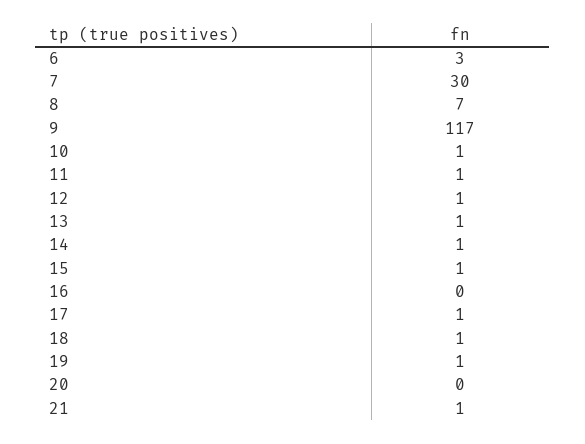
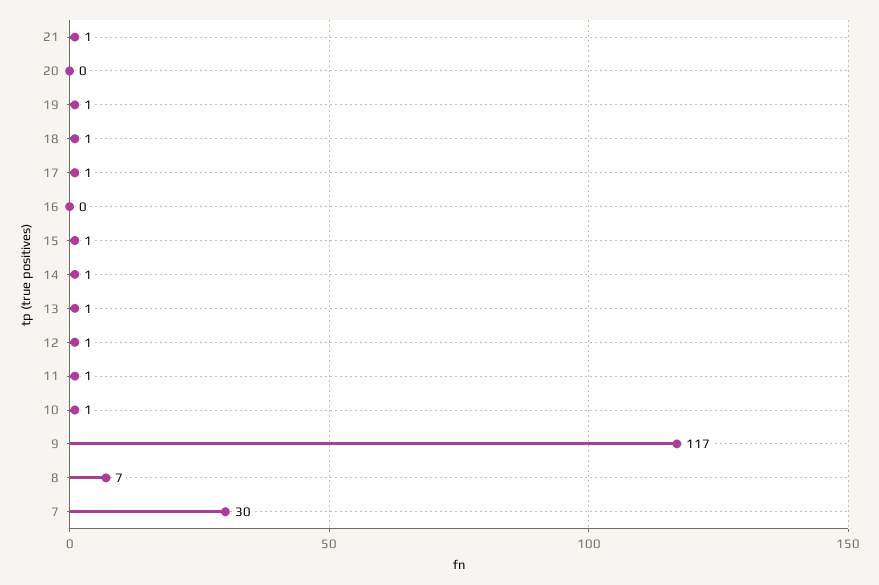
6: 3 -> none

